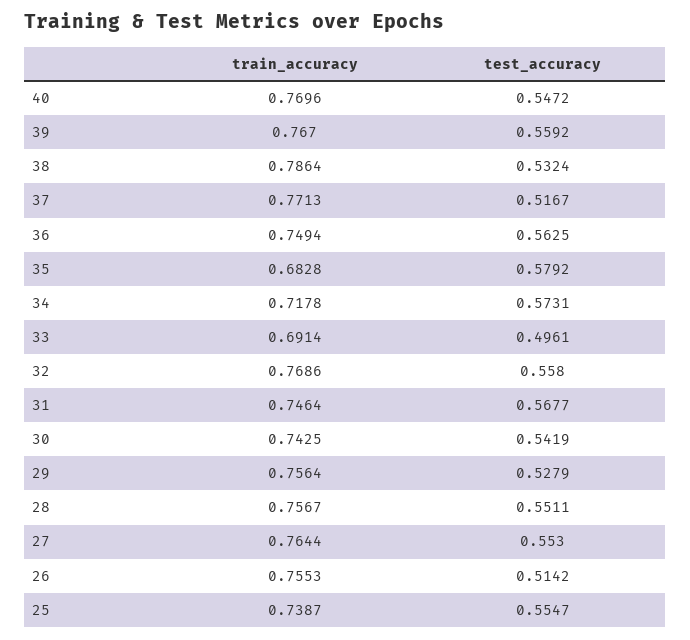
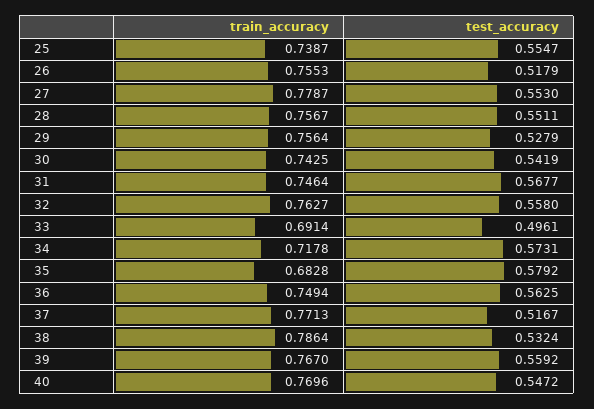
train_accuracy, 32: 0.7686 -> 0.7627
train_accuracy, 27: 0.7644 -> 0.7787
test_accuracy, 26: 0.5142 -> 0.5179

